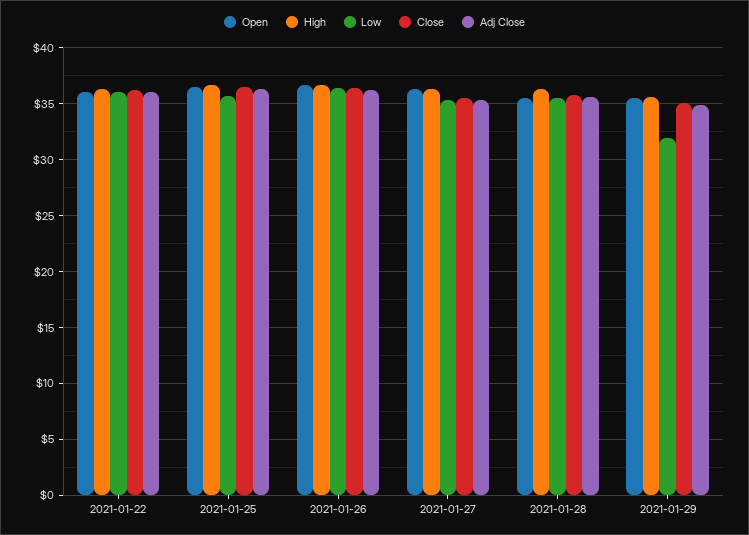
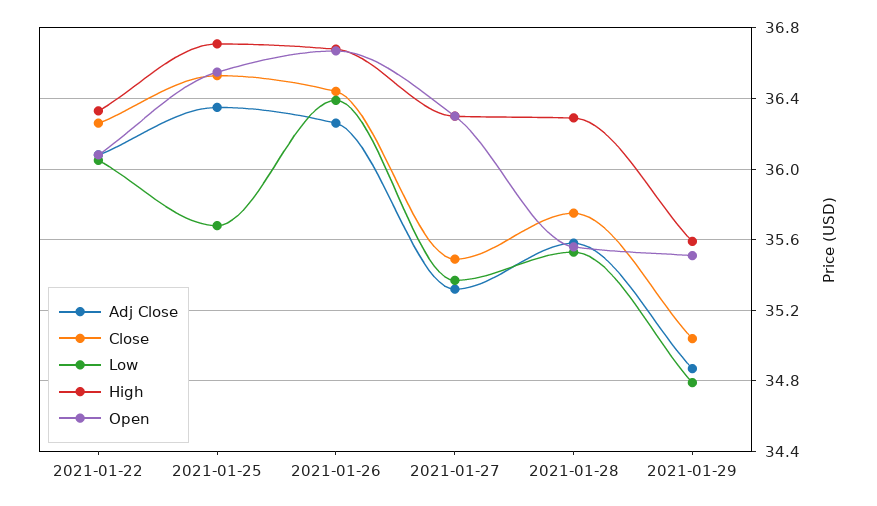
Low, 2021-01-29: 32 -> 34.8

